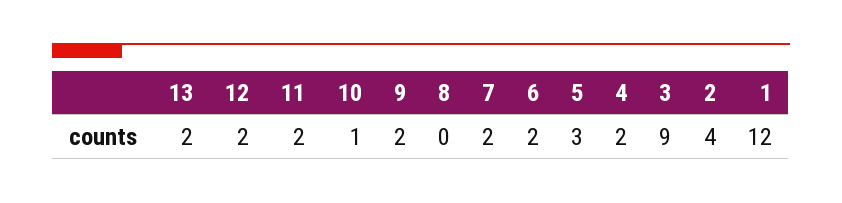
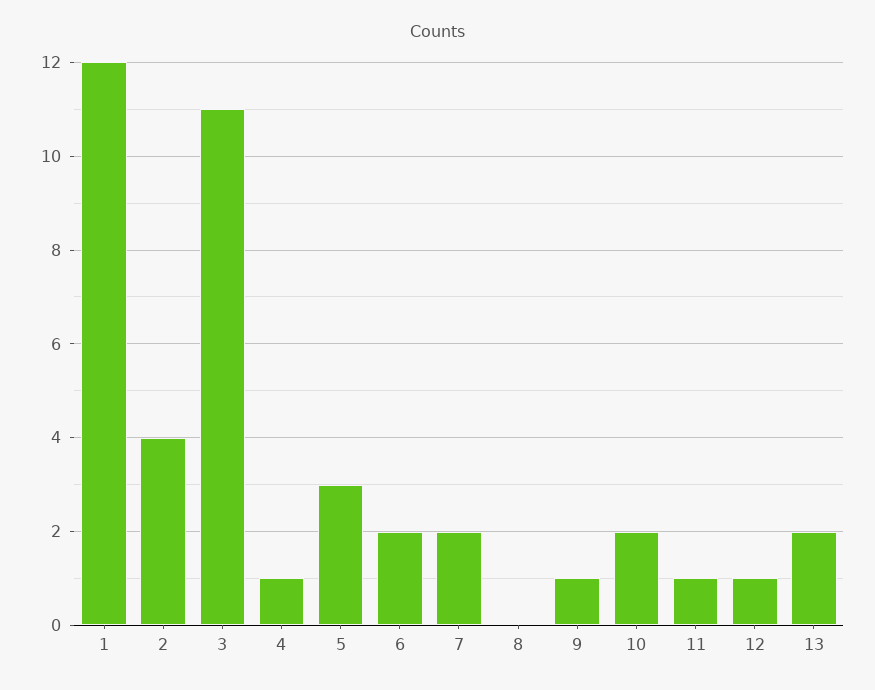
12: 2 -> 1
11: 2 -> 1
10: 1 -> 2
9: 2 -> 1
4: 2 -> 1
3: 9 -> 11

